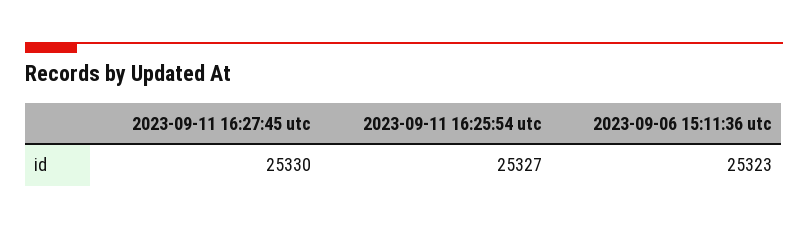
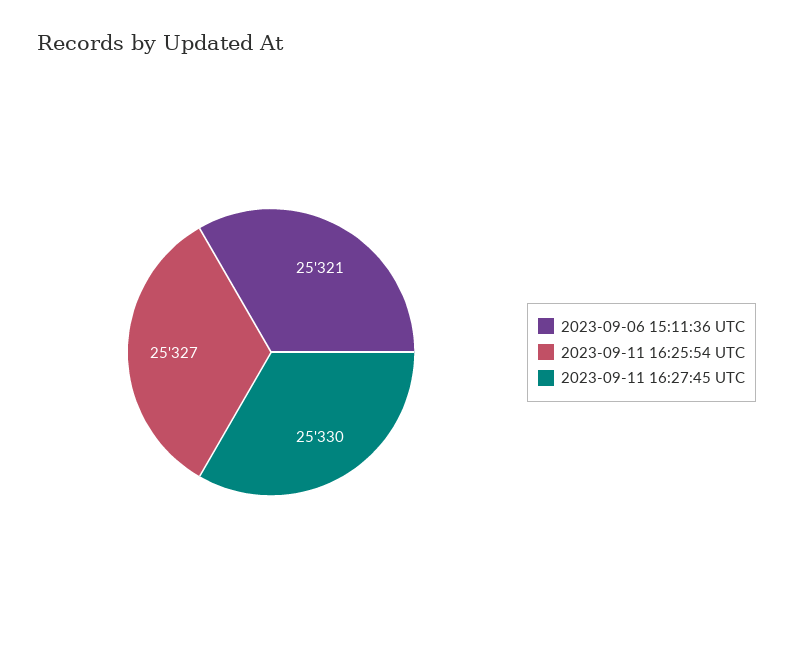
2023-09-06 15:11:36 utc: 25323 -> 25321

